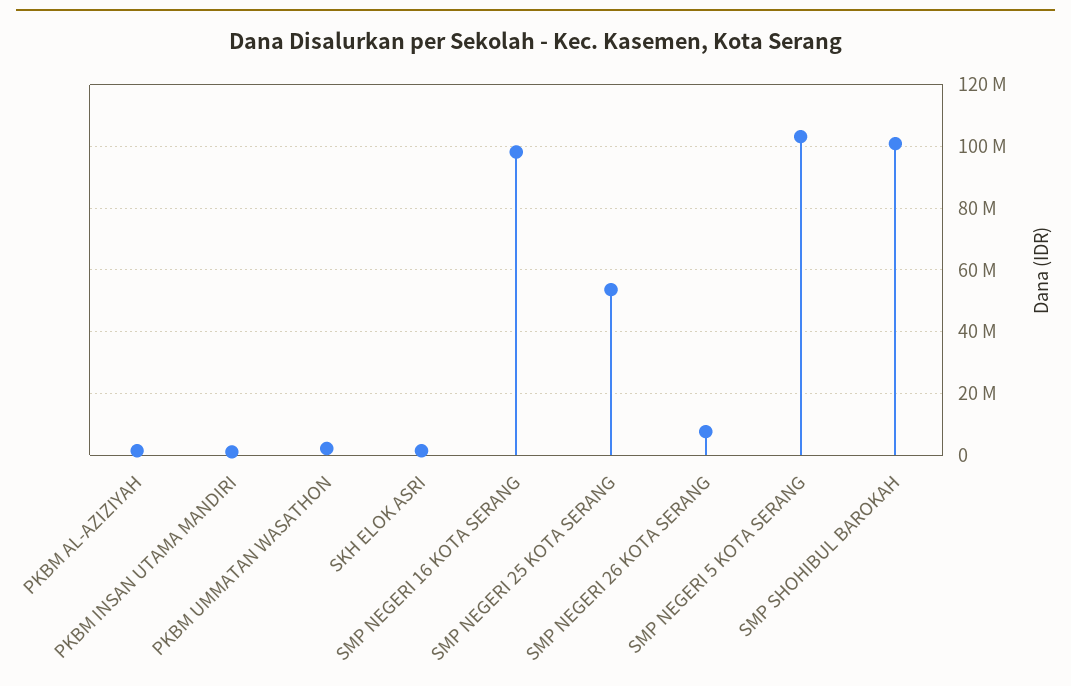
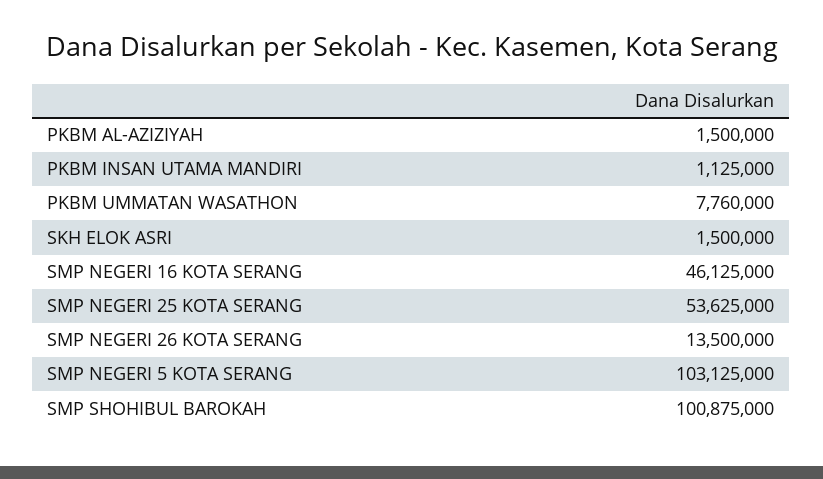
PKBM UMMATAN WASATHON: 2000000 -> 7760000
SMP NEGERI 16 KOTA SERANG: 98000000 -> 46125000
SMP NEGERI 26 KOTA SERANG: 8000000 -> 13500000

